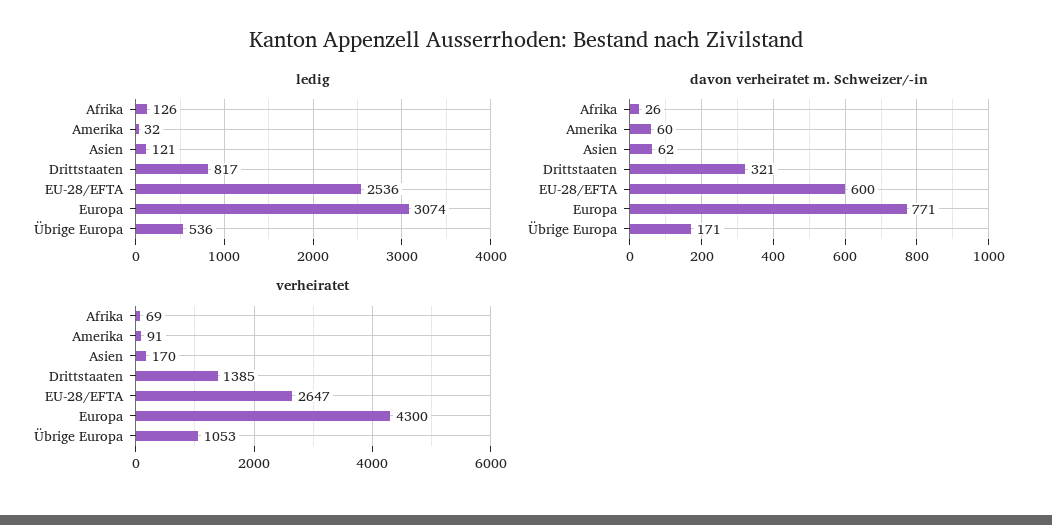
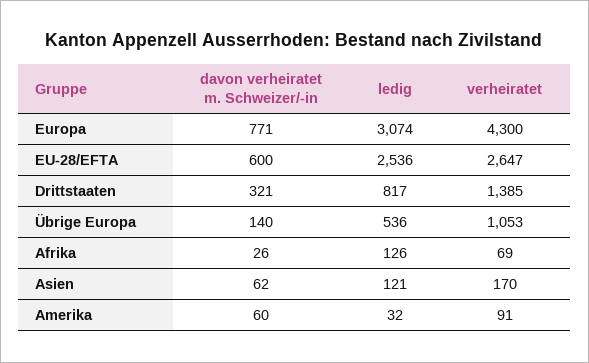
davon verheiratet m. Schweizer/-in, Übrige Europa: 171 -> 140

